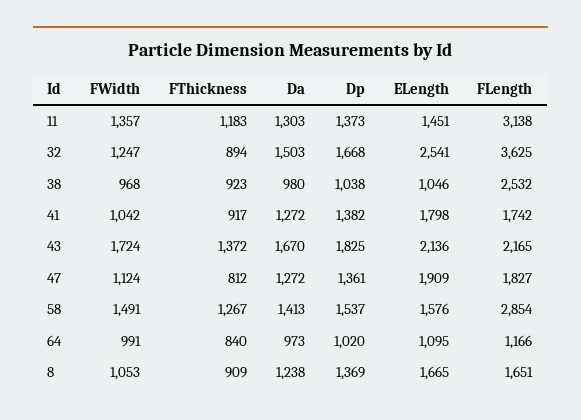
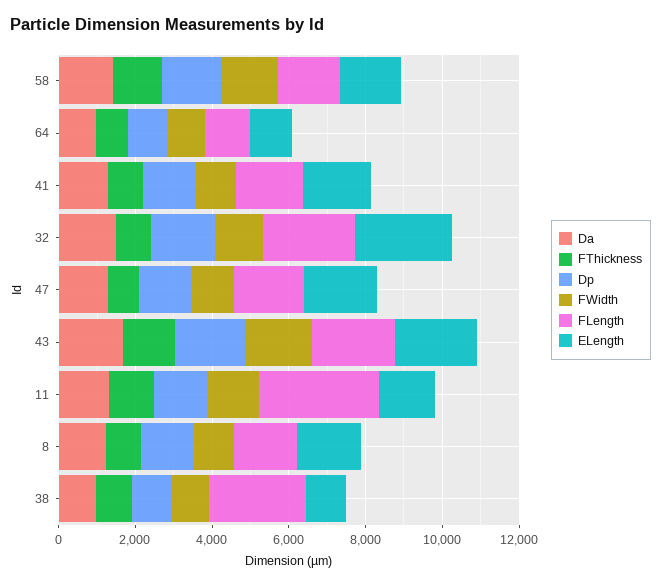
FLength, 32: 3625 -> 2500
FLength, 58: 2854 -> 1500

